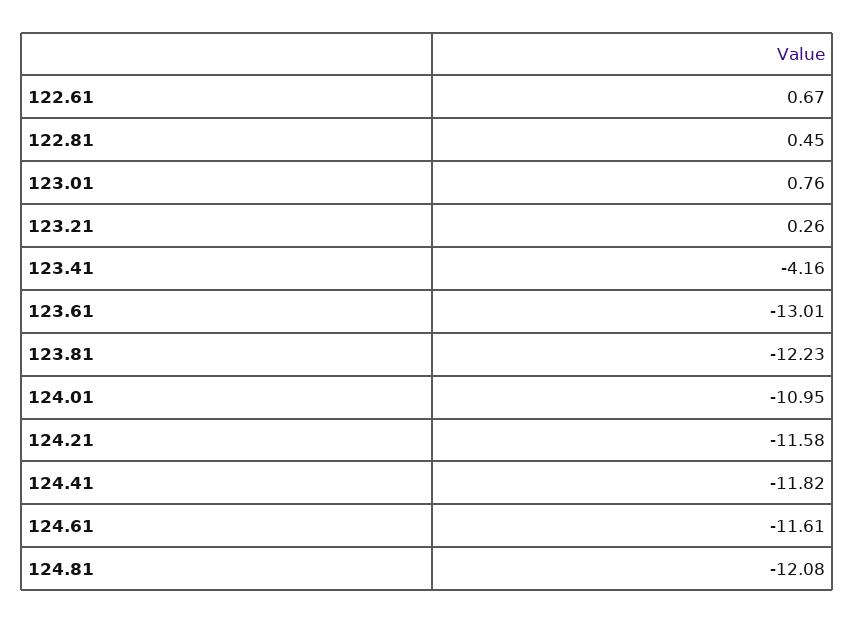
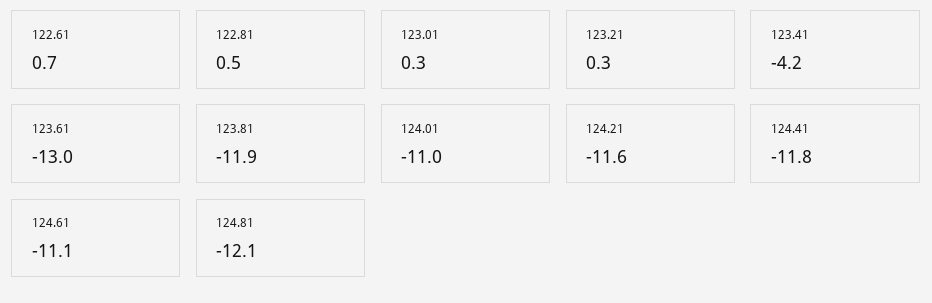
123.01: 0.76 -> 0.3
123.81: -12.23 -> -11.9
124.61: -11.61 -> -11.1

